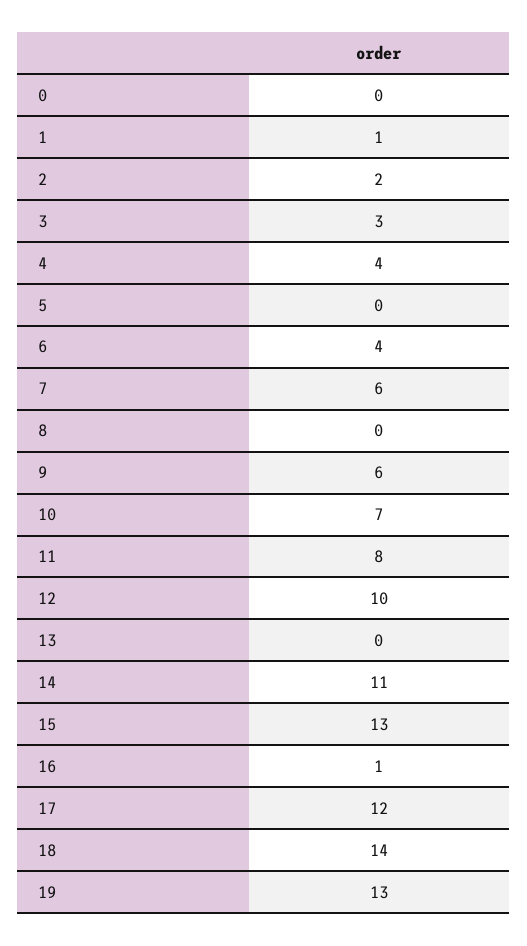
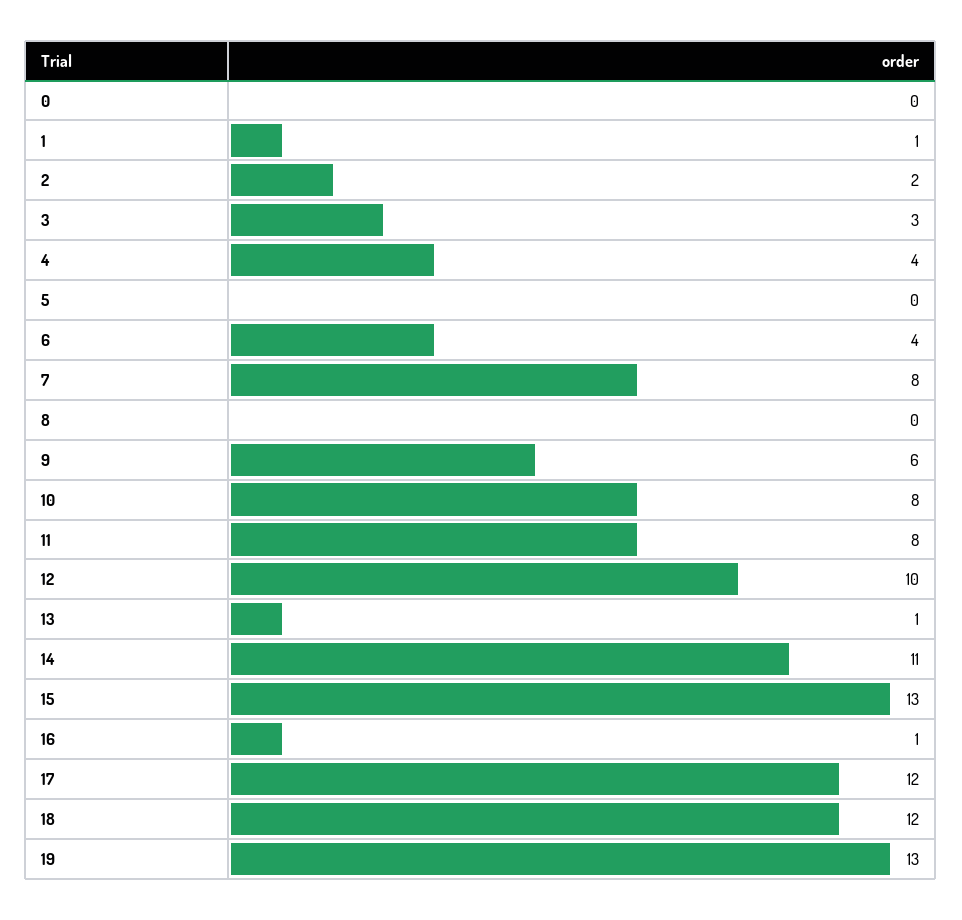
7: 6 -> 8
10: 7 -> 8
13: 0 -> 1
18: 14 -> 12

